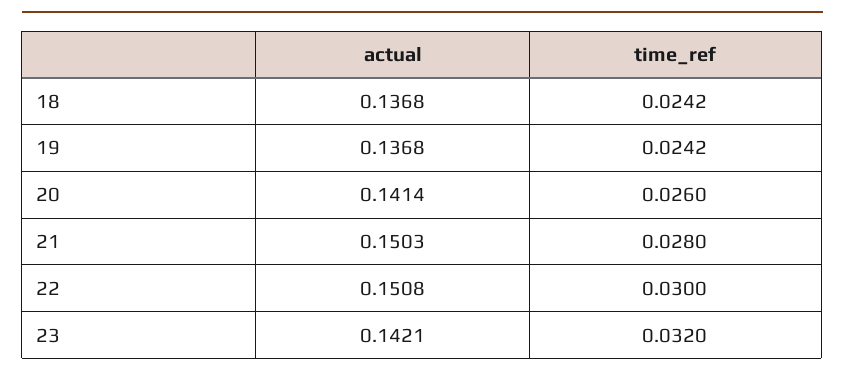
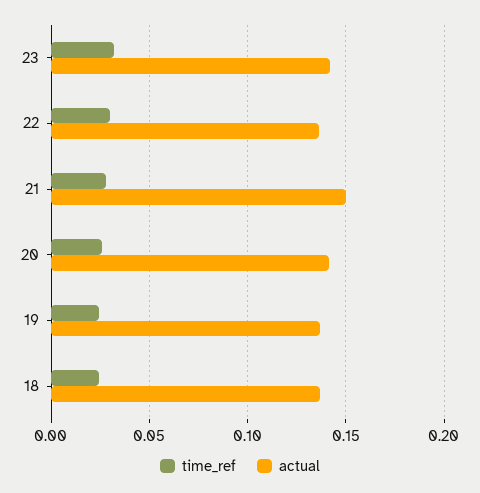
actual, 22: 0.1508 -> 0.135

